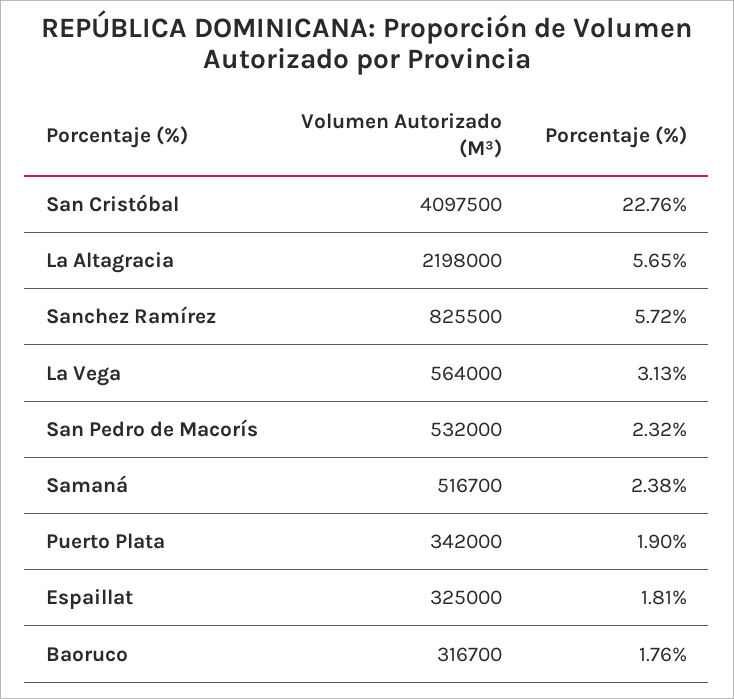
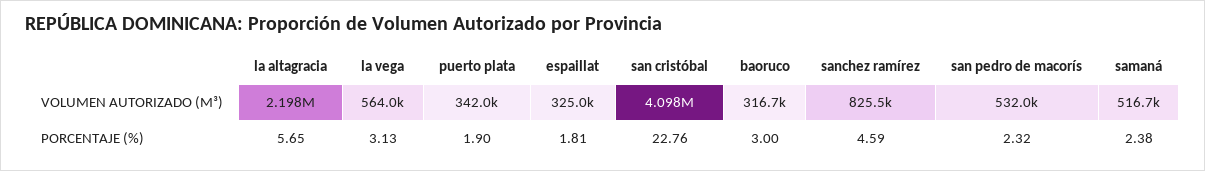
Porcentaje (%), Sanchez Ramírez: 5.72 -> 4.59
Porcentaje (%), Baoruco: 1.76 -> 3

